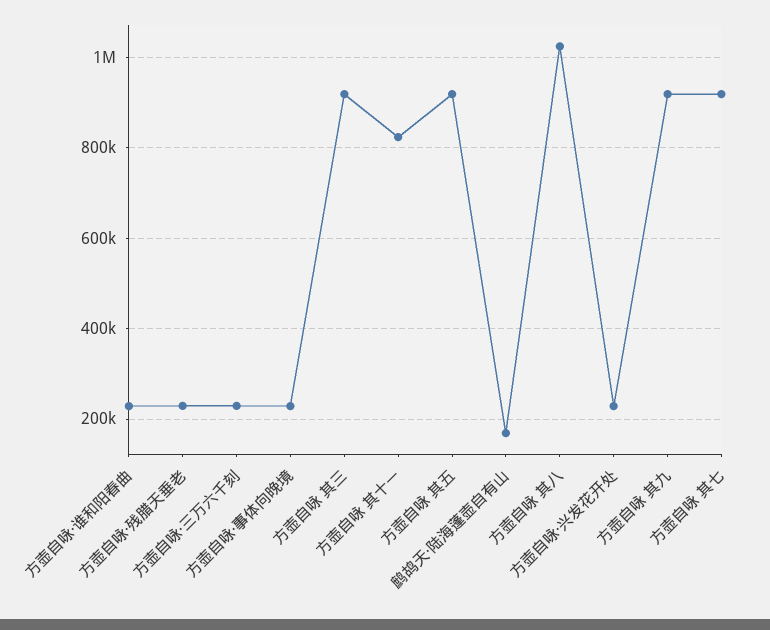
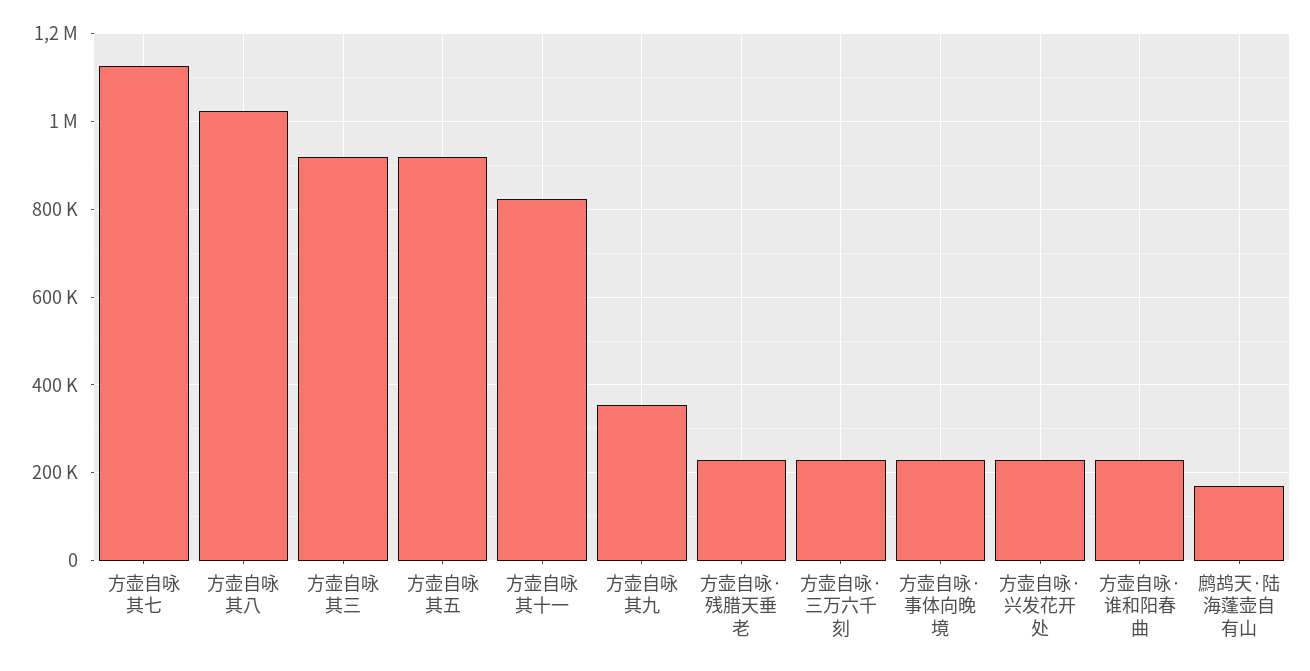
方壶自咏 其九: 920000 -> 360000
方壶自咏 其七: 920000 -> 1120000

